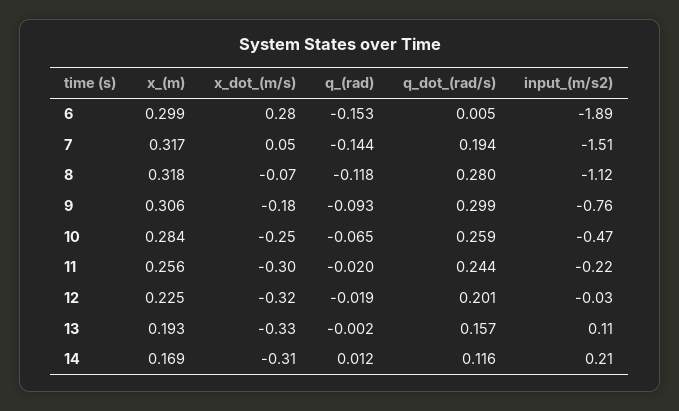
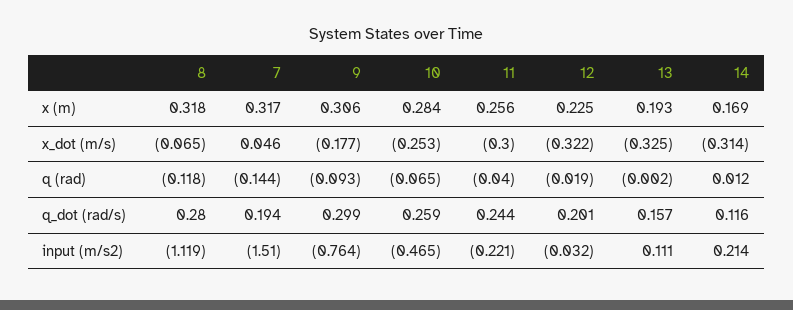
x_(m), 6: 0.299 -> none
x_dot_(m/s), 6: 0.28 -> none
q_(rad), 6: -0.153 -> none
q_dot_(rad/s), 6: 0.005 -> none
input_(m/s2), 6: -1.89 -> none
q_(rad), 11: -0.02 -> -0.04

